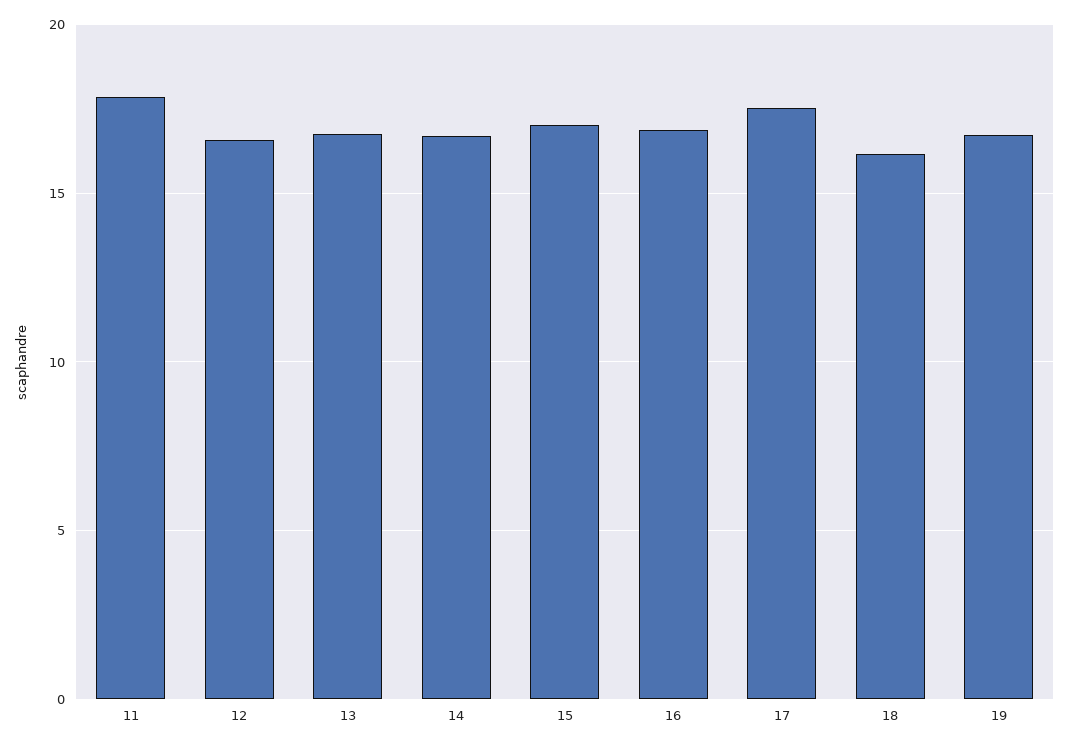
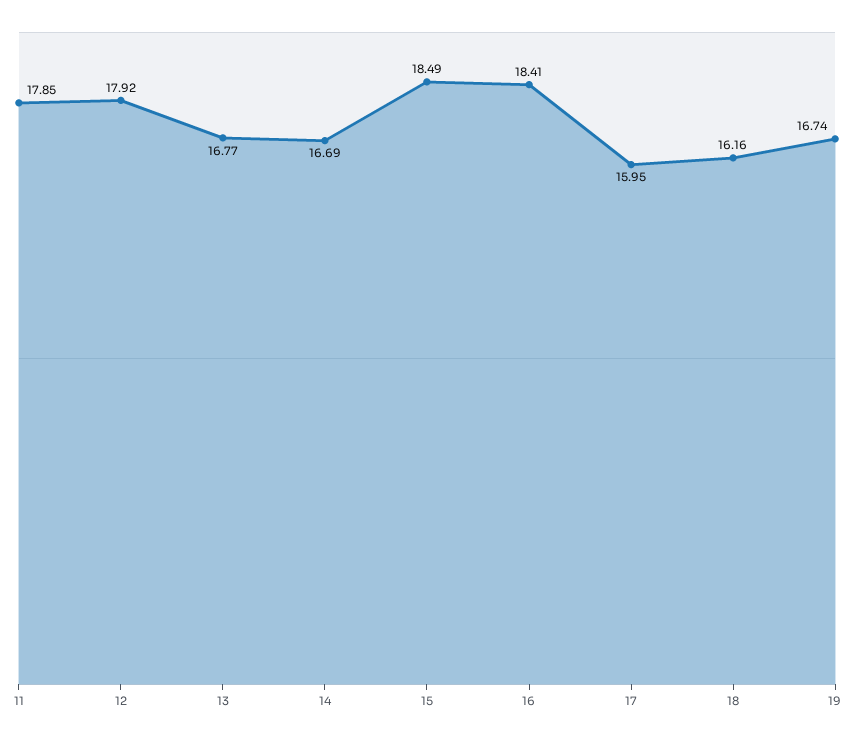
12: 16.5 -> 17.92
15: 17 -> 18.49
16: 17 -> 18.41
17: 17.5 -> 15.95

